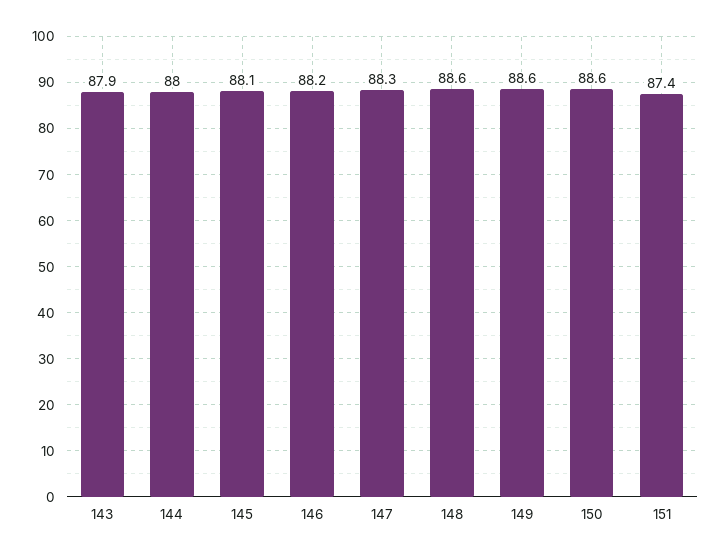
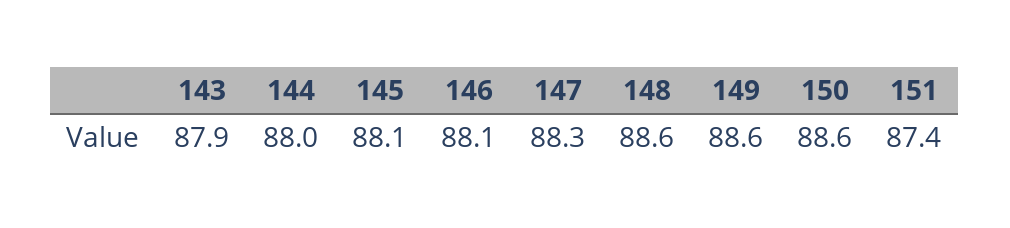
146: 88.2 -> 88.1

